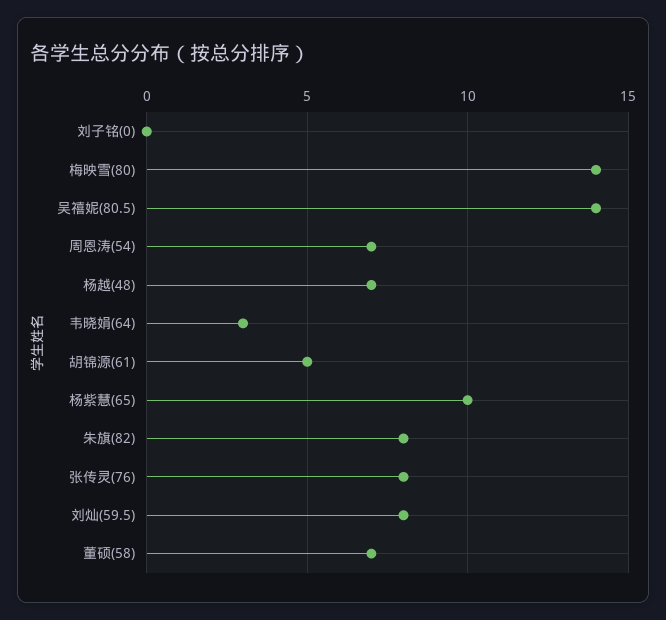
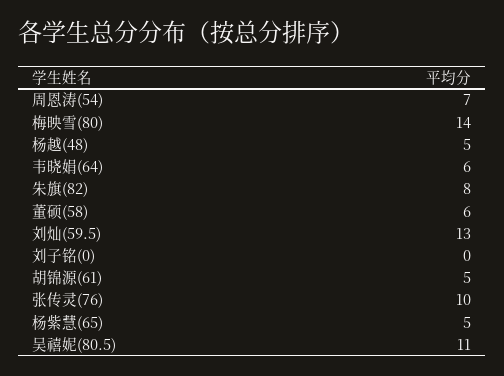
吴禧妮(80.5): 14 -> 11
杨越(48): 7 -> 5
韦晓娟(64): 3 -> 6
杨紫慧(65): 10 -> 5
张传灵(76): 8 -> 10
刘灿(59.5): 8 -> 13
董硕(58): 7 -> 6

